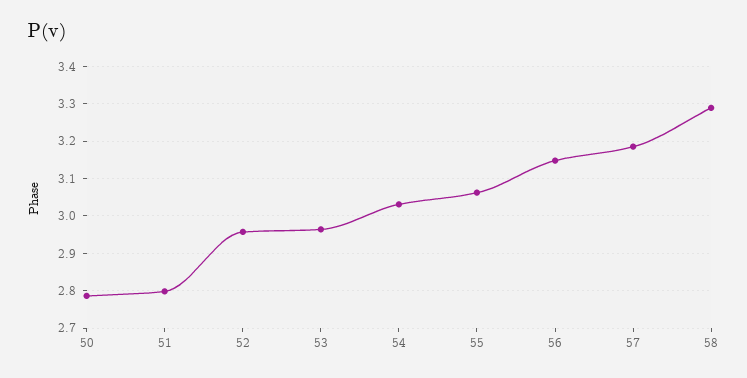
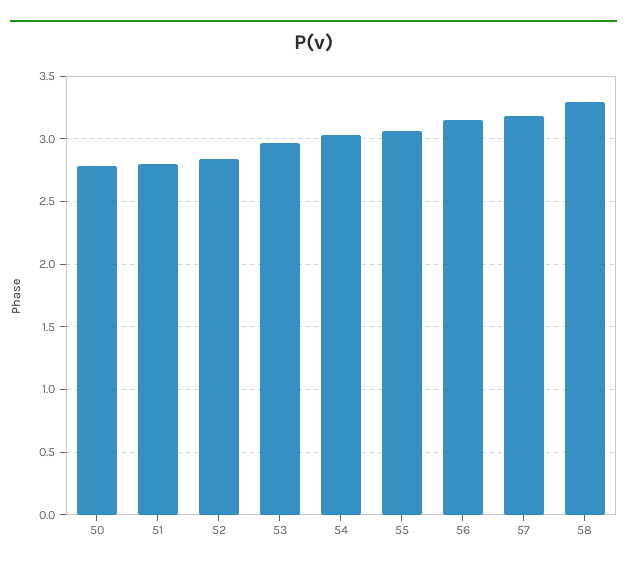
52: 2.96 -> 2.85

